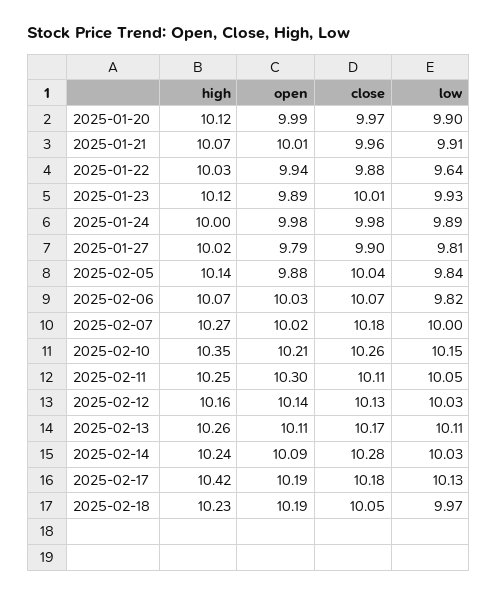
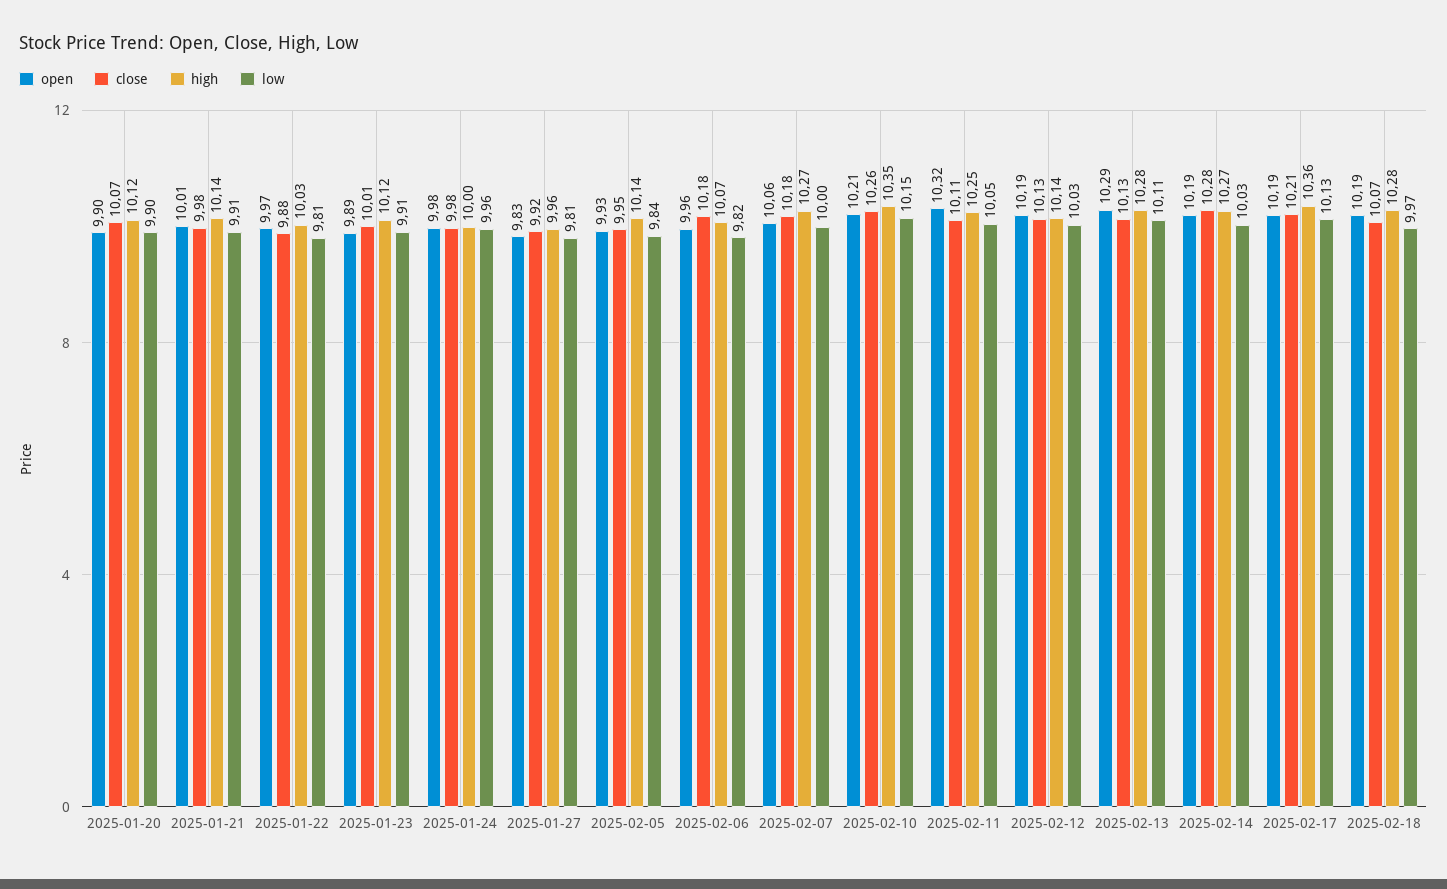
open, 2025-01-20: 9.99 -> 9.9
close, 2025-01-20: 9.97 -> 10.07
high, 2025-01-21: 10.07 -> 10.14
close, 2025-01-21: 9.96 -> 9.98
open, 2025-01-22: 9.94 -> 9.97
low, 2025-01-22: 9.64 -> 9.81
low, 2025-01-23: 9.93 -> 9.91
low, 2025-01-24: 9.89 -> 9.96
high, 2025-01-27: 10.02 -> 9.96
open, 2025-01-27: 9.79 -> 9.83
close, 2025-01-27: 9.9 -> 9.92
open, 2025-02-05: 9.88 -> 9.93
close, 2025-02-05: 10.04 -> 9.95
open, 2025-02-06: 10.03 -> 9.96
close, 2025-02-06: 10.07 -> 10.18
open, 2025-02-07: 10.02 -> 10.06
open, 2025-02-11: 10.3 -> 10.32
high, 2025-02-12: 10.16 -> 10.14
open, 2025-02-12: 10.14 -> 10.19
high, 2025-02-13: 10.26 -> 10.28
open, 2025-02-13: 10.11 -> 10.29
close, 2025-02-13: 10.17 -> 10.13
high, 2025-02-14: 10.24 -> 10.27
open, 2025-02-14: 10.09 -> 10.19
high, 2025-02-17: 10.42 -> 10.36
close, 2025-02-17: 10.18 -> 10.21
high, 2025-02-18: 10.23 -> 10.28
close, 2025-02-18: 10.05 -> 10.07

